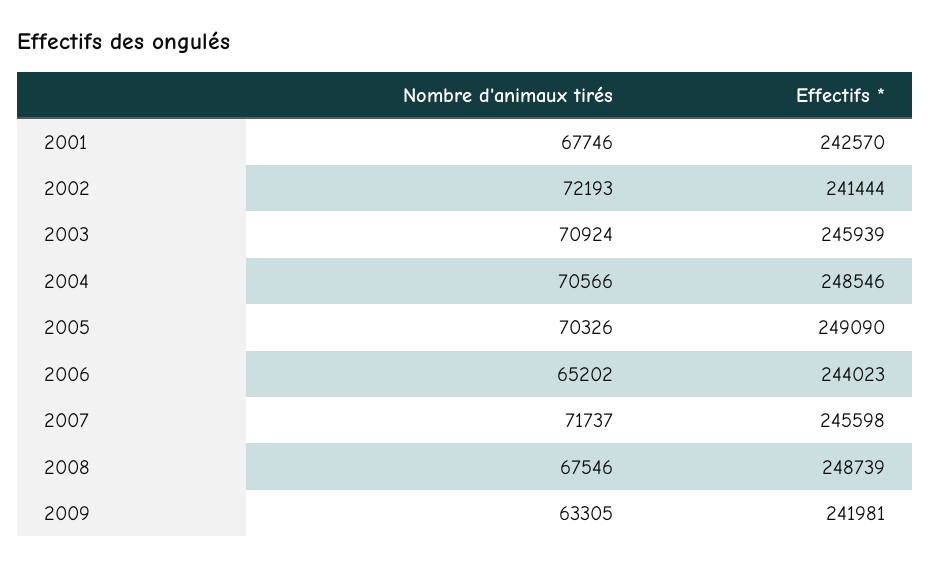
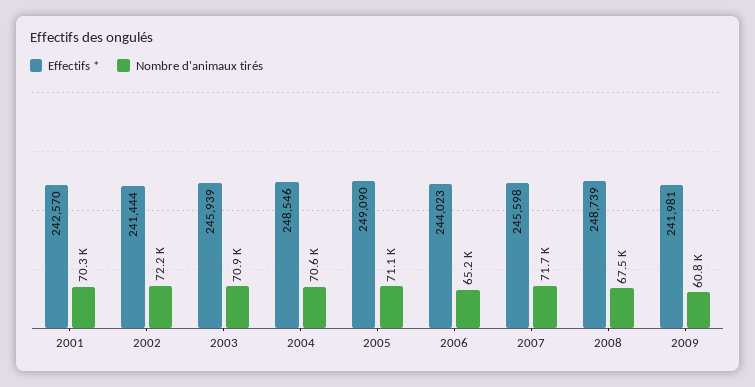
Nombre d'animaux tirés, 2001: 67746 -> 70300
Nombre d'animaux tirés, 2005: 70326 -> 71100
Nombre d'animaux tirés, 2009: 63305 -> 60800

